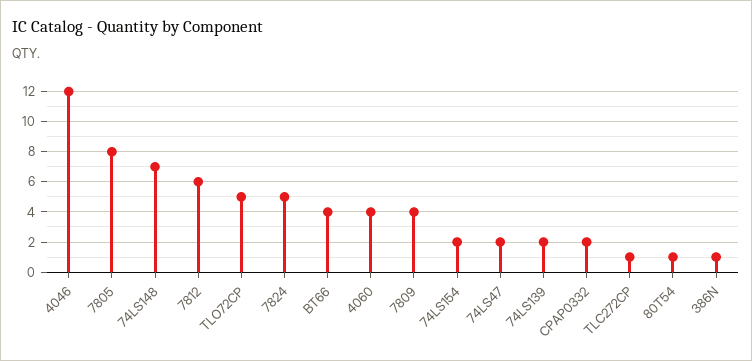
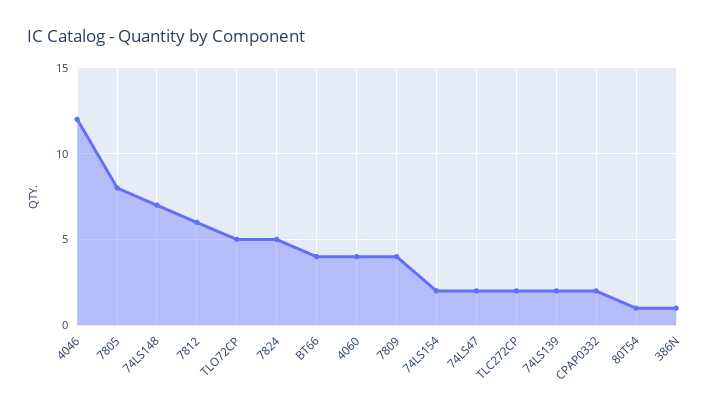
TLC272CP: 1 -> 2

